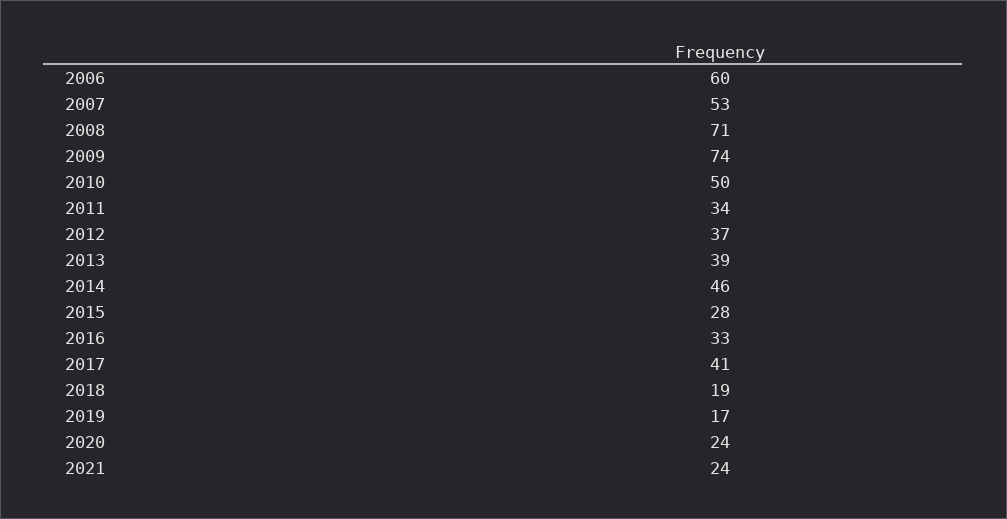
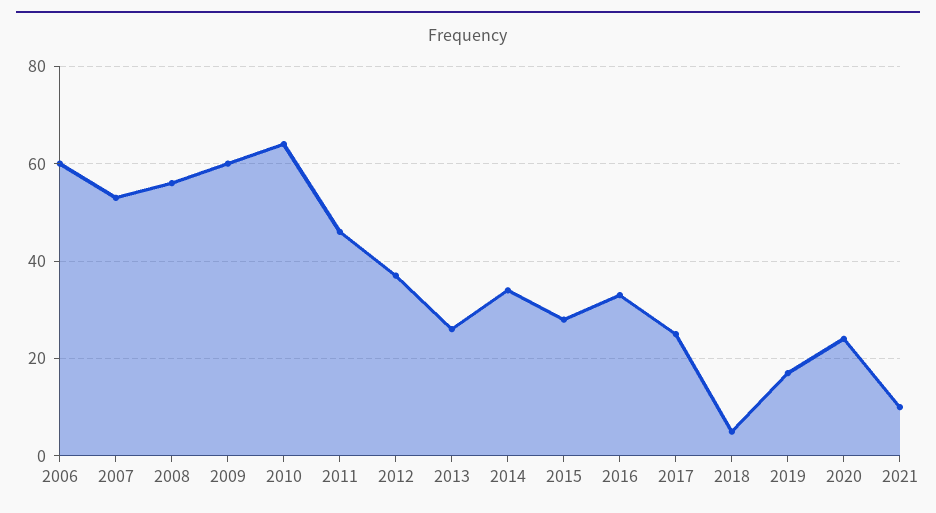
2008: 71 -> 55
2009: 74 -> 60
2010: 50 -> 65
2011: 34 -> 45
2013: 39 -> 25
2014: 46 -> 35
2017: 41 -> 25
2018: 19 -> 5
2021: 24 -> 10

